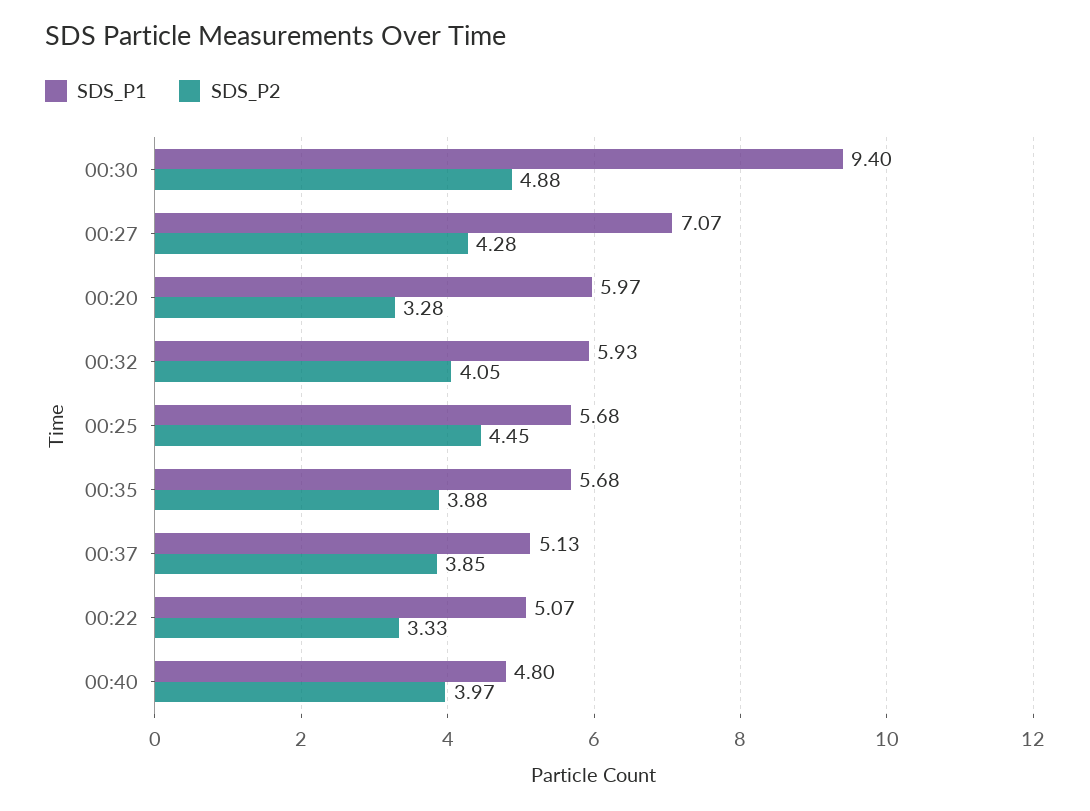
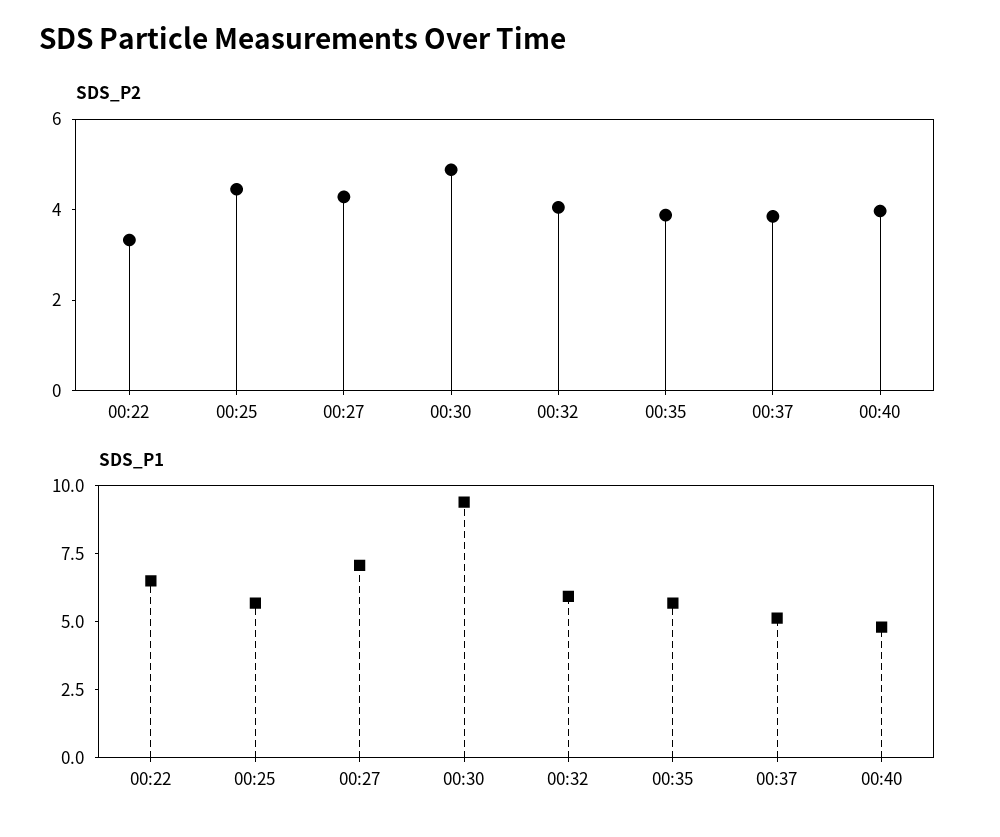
SDS_P1, 00:20: 5.97 -> none
SDS_P2, 00:20: 3.28 -> none
SDS_P1, 00:22: 5.07 -> 6.5

